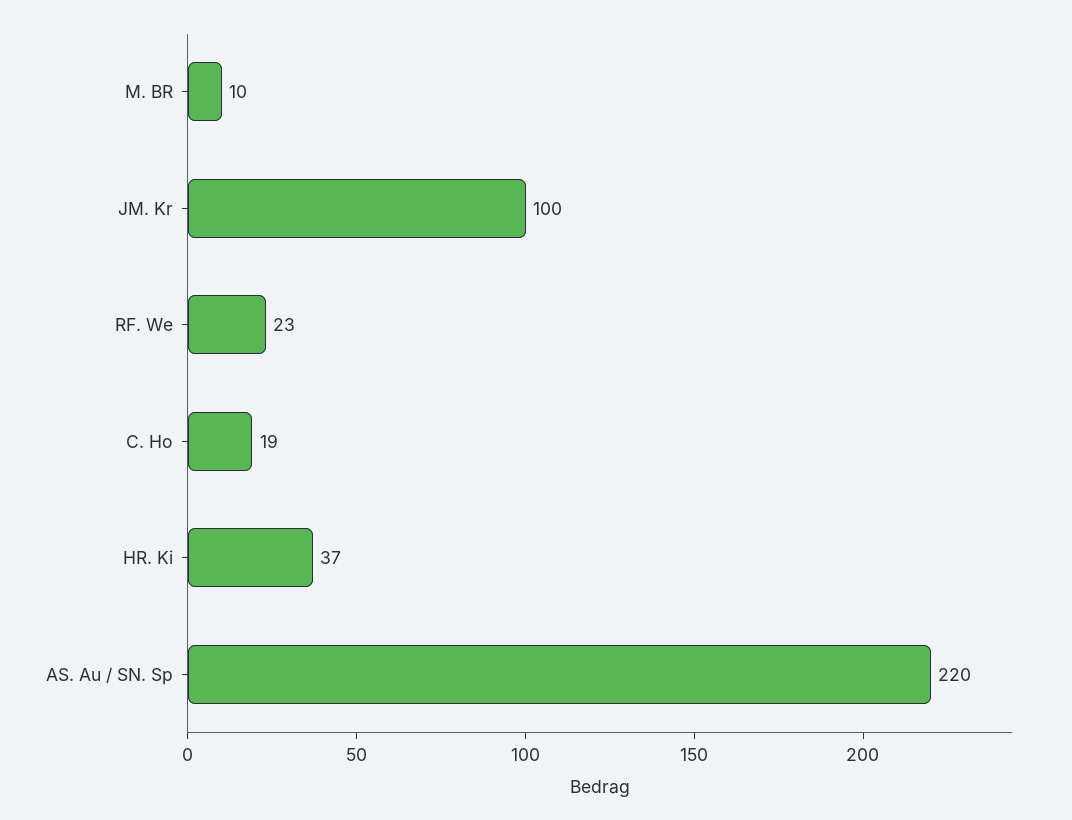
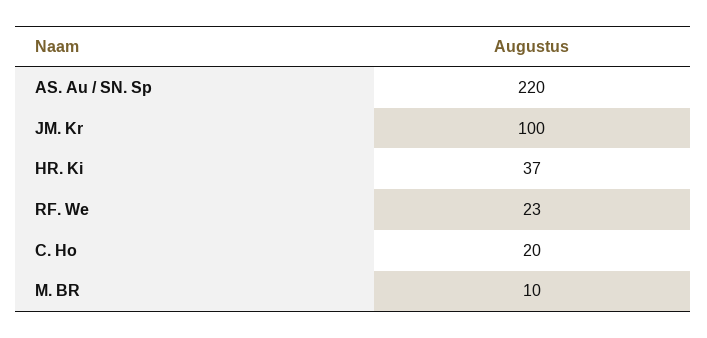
C. Ho: 19 -> 20

